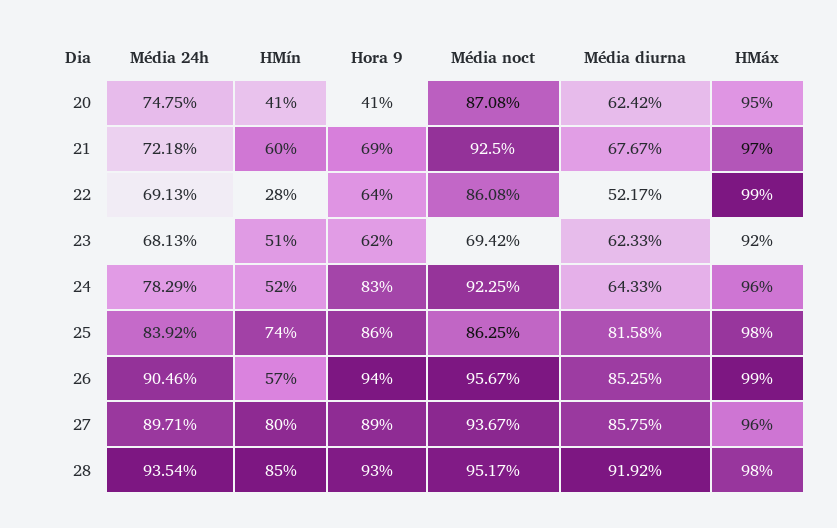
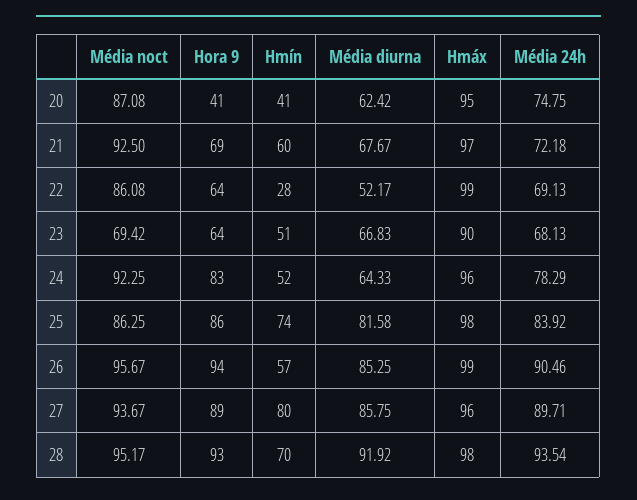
Hora 9, 23: 62 -> 64
Média diurna, 23: 62.33 -> 66.83
HMáx, 23: 92 -> 90
HMín, 28: 85 -> 70

